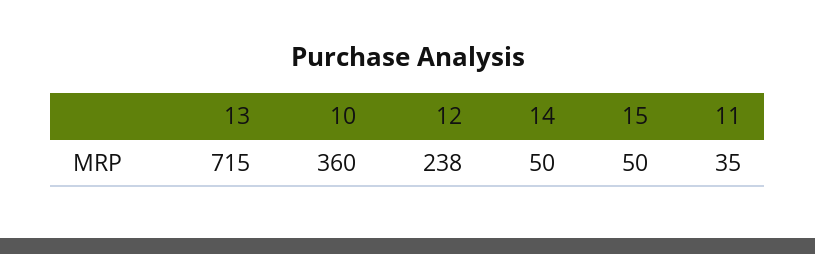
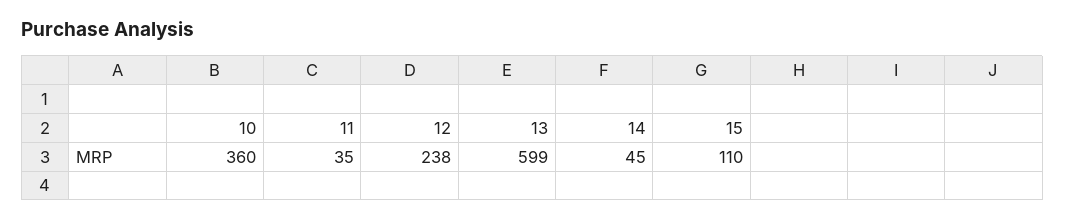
13: 715 -> 599
14: 50 -> 45
15: 50 -> 110

